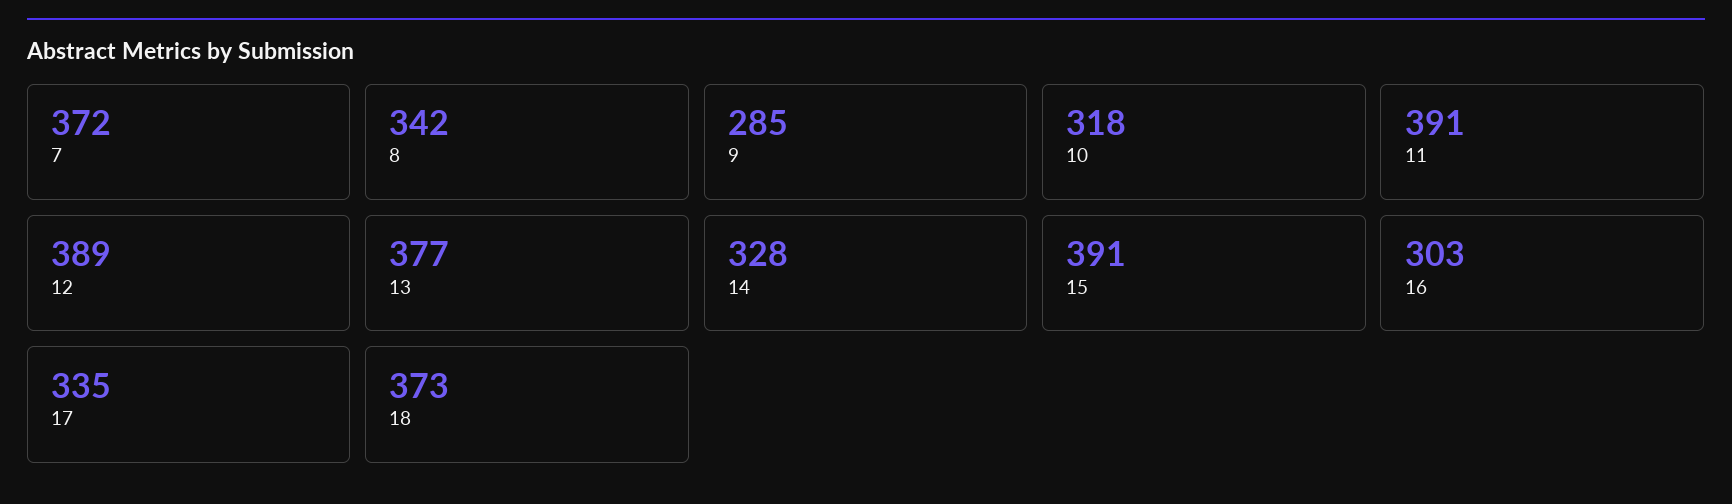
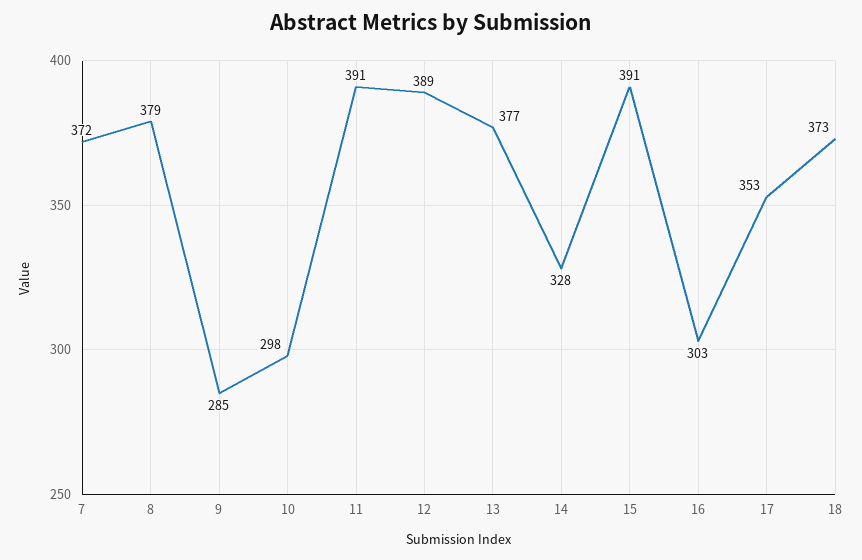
8: 342 -> 379
10: 318 -> 298
17: 335 -> 353

